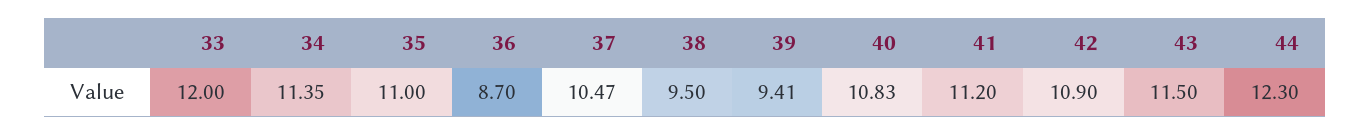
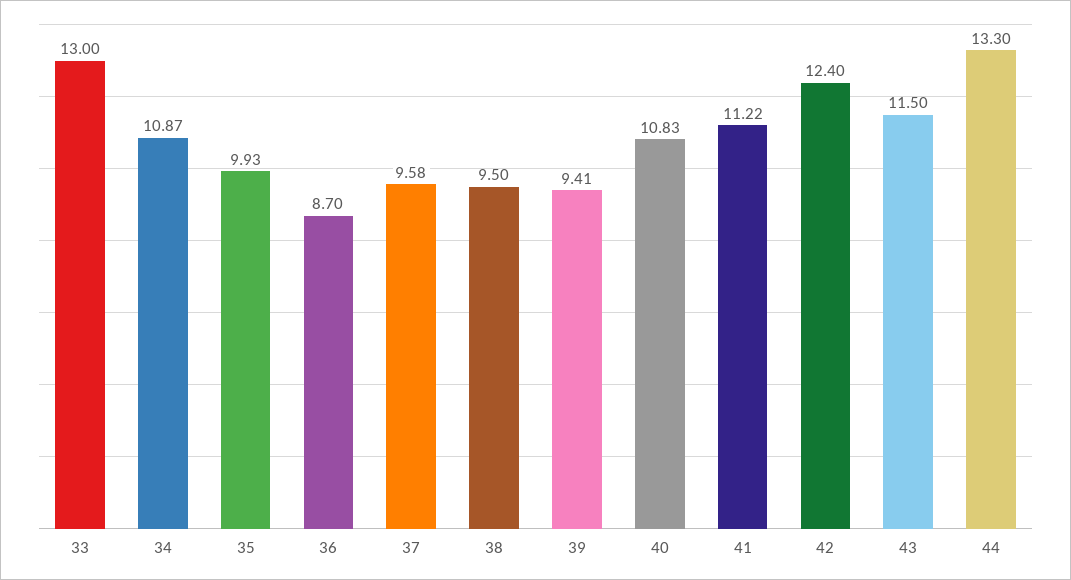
33: 12 -> 13
34: 11.35 -> 10.87
35: 11 -> 9.93
37: 10.47 -> 9.58
41: 11.2 -> 11.22
42: 10.9 -> 12.4
44: 12.3 -> 13.3

